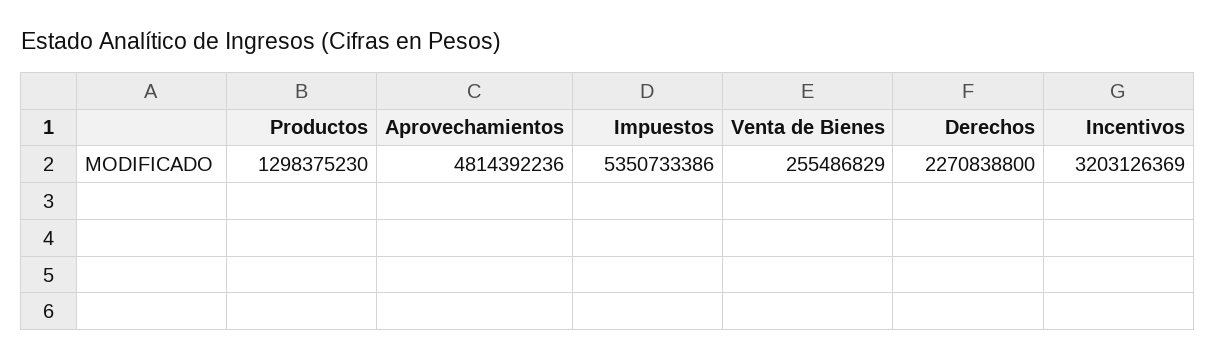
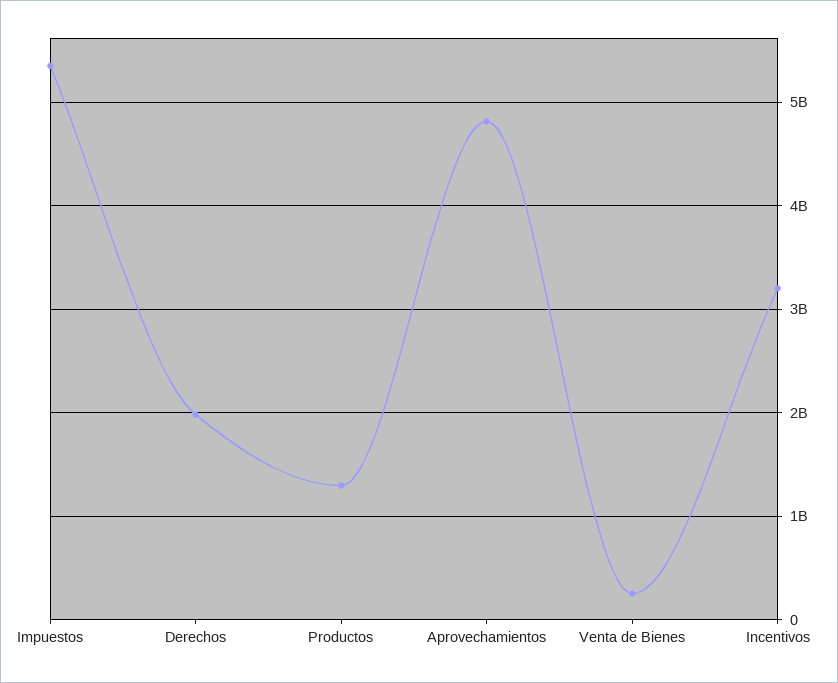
Derechos: 2270838800 -> 2000000000

